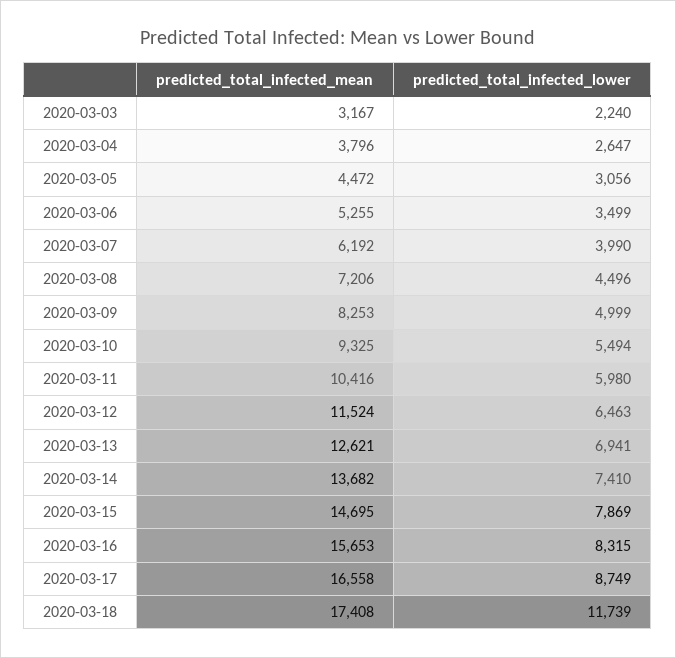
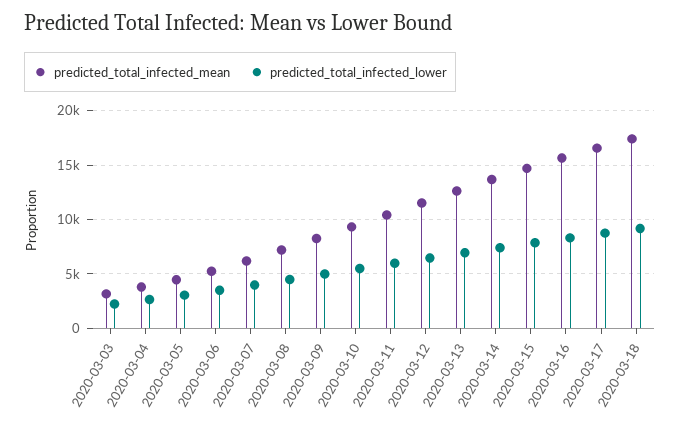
predicted_total_infected_lower, 2020-03-18: 11739 -> 9000

